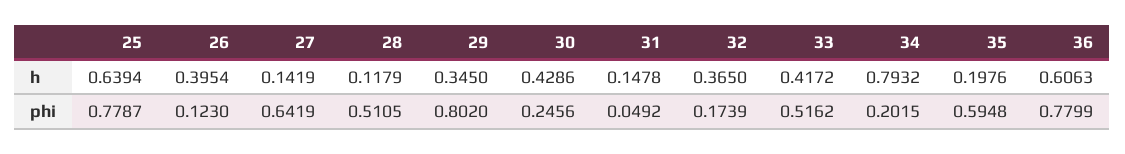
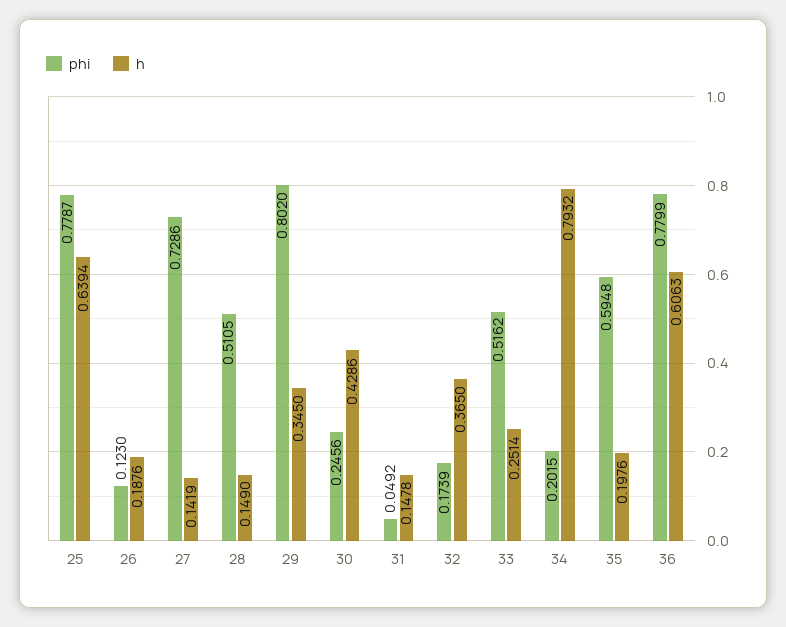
h, 26: 0.3954 -> 0.1876
h, 28: 0.1179 -> 0.149
h, 33: 0.4172 -> 0.2514
phi, 27: 0.6419 -> 0.7286

